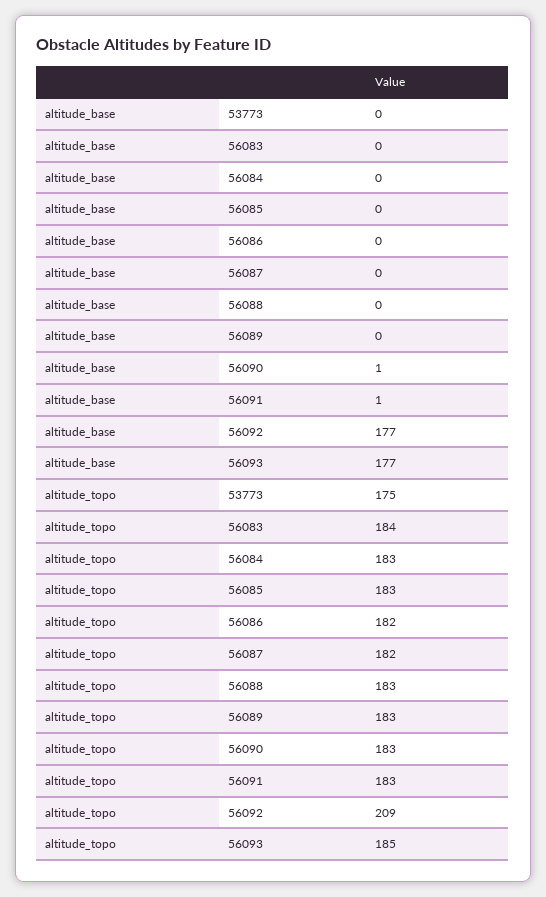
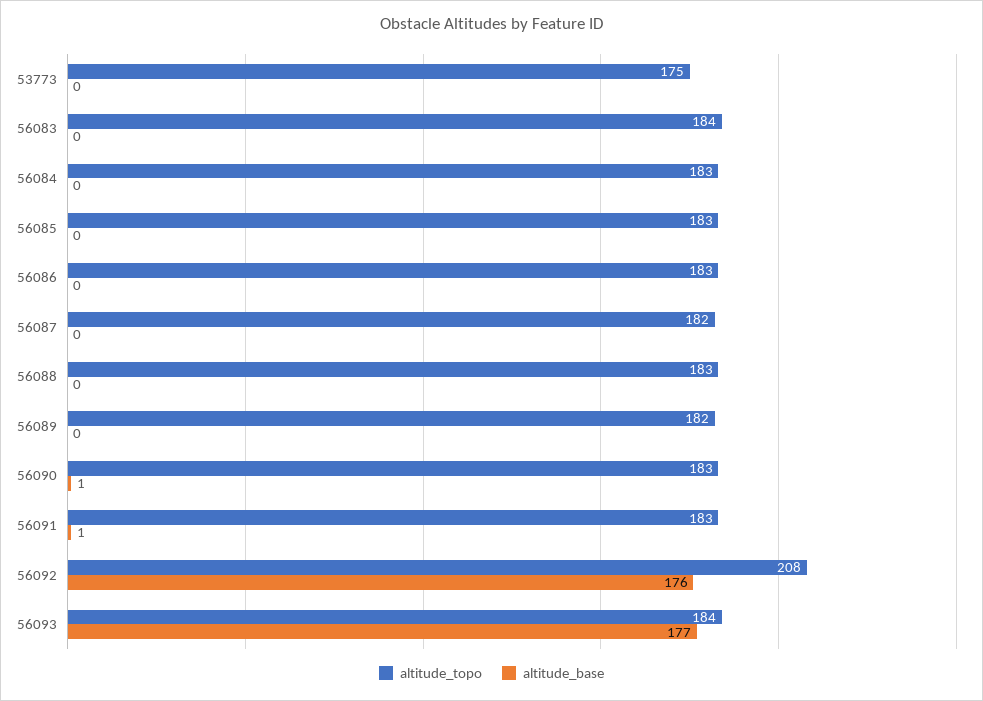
altitude_base, 56092: 177 -> 176
altitude_topo, 56086: 182 -> 183
altitude_topo, 56089: 183 -> 182
altitude_topo, 56092: 209 -> 208
altitude_topo, 56093: 185 -> 184

